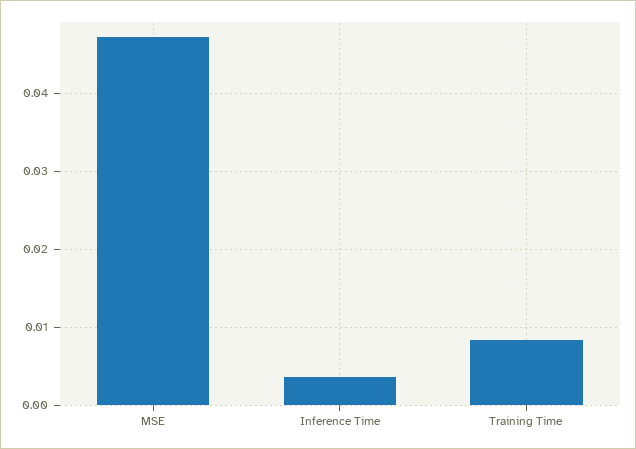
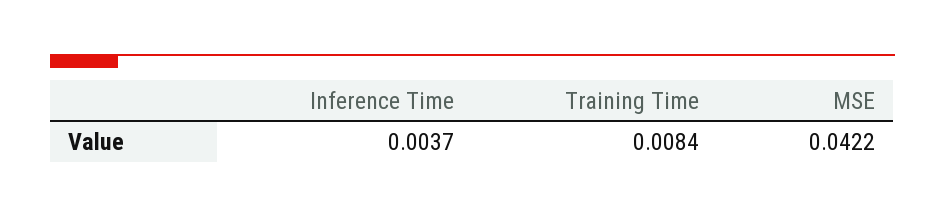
MSE: 0.047 -> 0.0422

